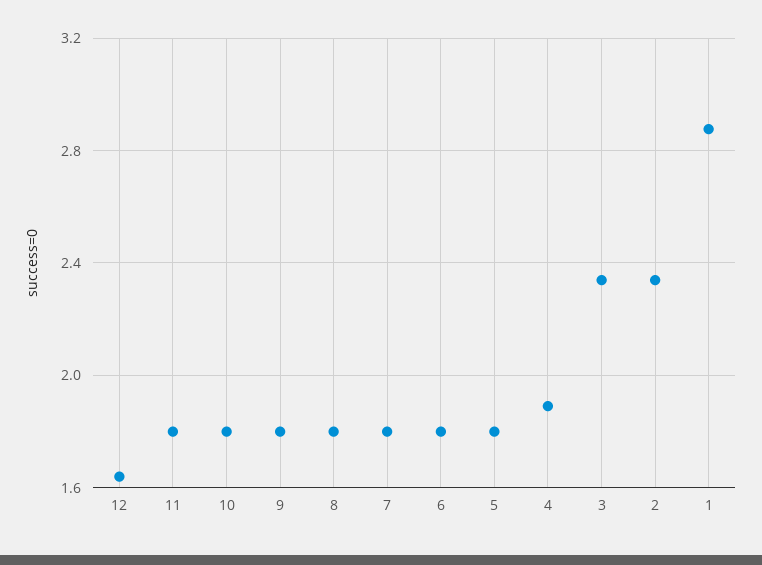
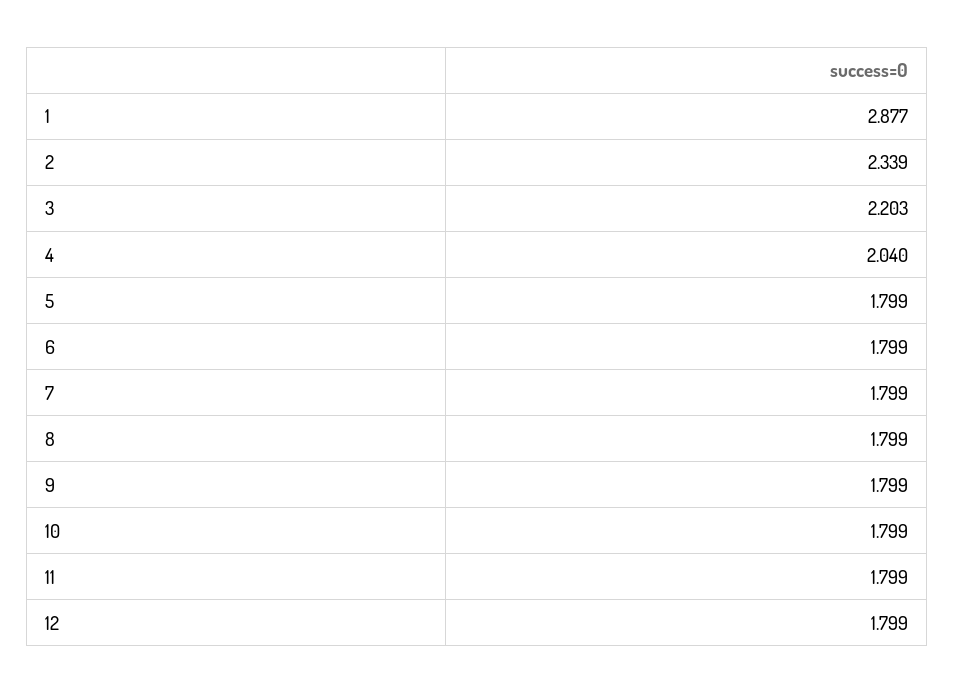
12: 1.65 -> 1.799
4: 1.9 -> 2.04
3: 2.35 -> 2.203

